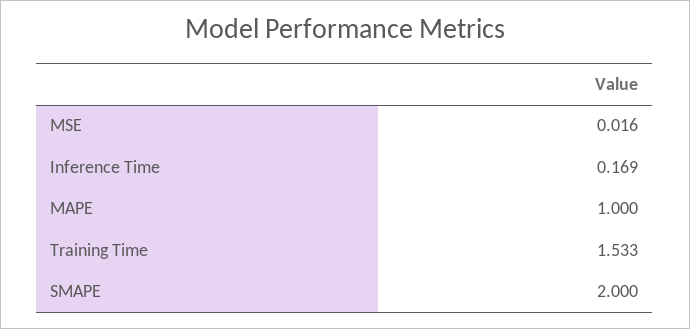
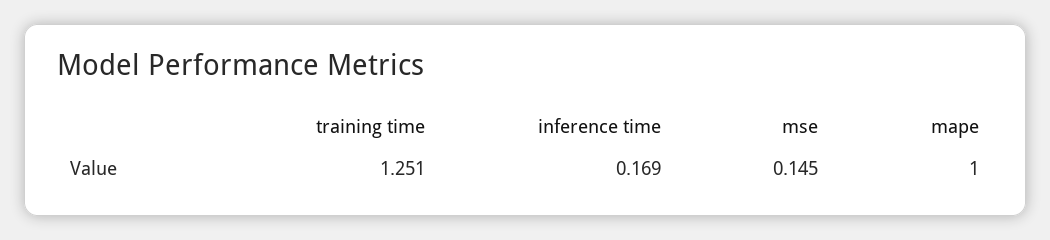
MSE: 0.016 -> 0.145
Training Time: 1.533 -> 1.251
SMAPE: 2 -> none

